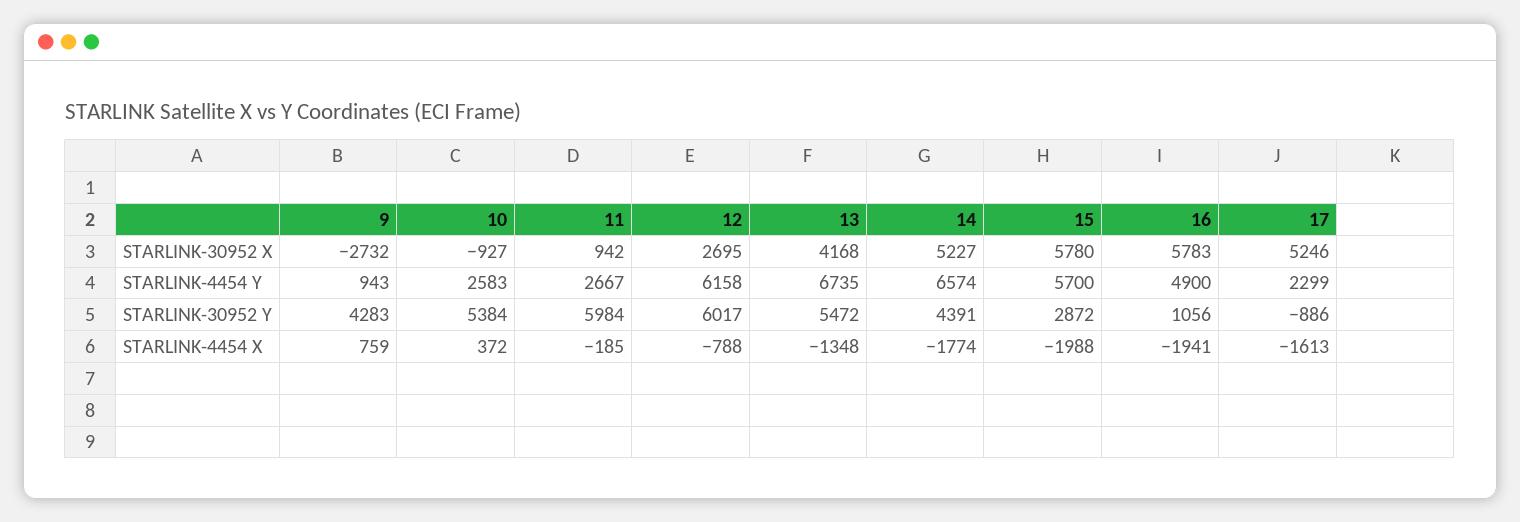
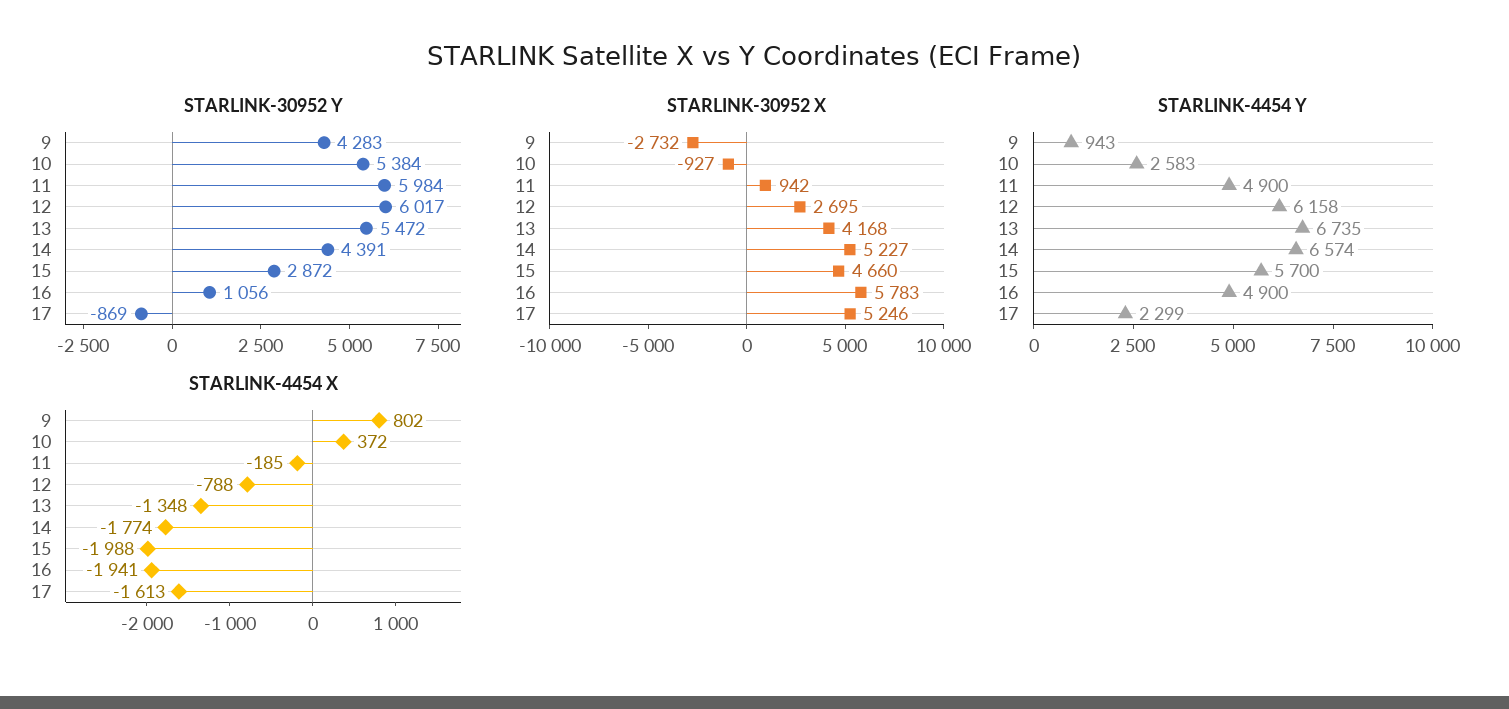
STARLINK-30952 X, 15: 5780 -> 4660
STARLINK-4454 Y, 11: 2667 -> 4900
STARLINK-30952 Y, 17: -886 -> -869
STARLINK-4454 X, 9: 759 -> 802

